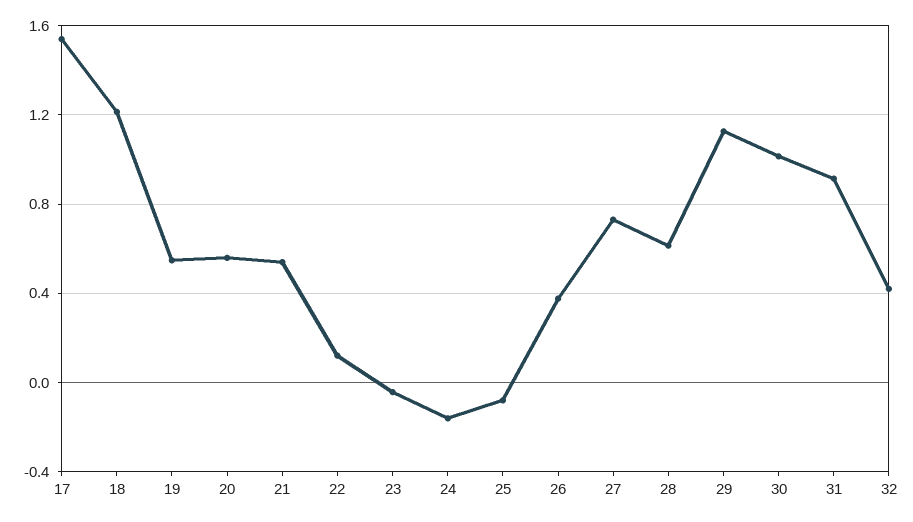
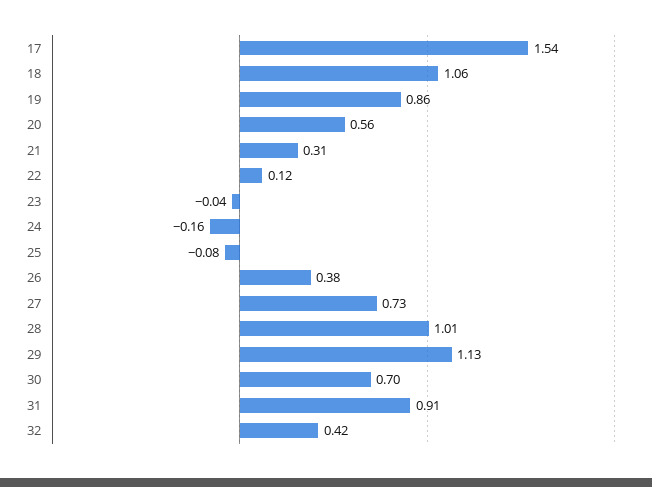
18: 1.2 -> 1.06
19: 0.55 -> 0.86
21: 0.55 -> 0.31
28: 0.6 -> 1.01
30: 1 -> 0.7

